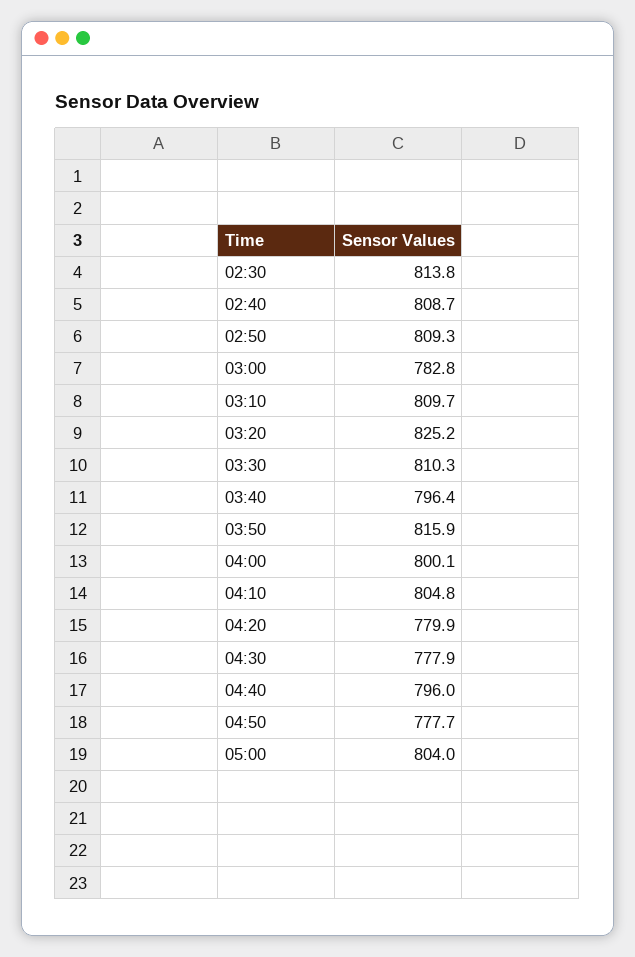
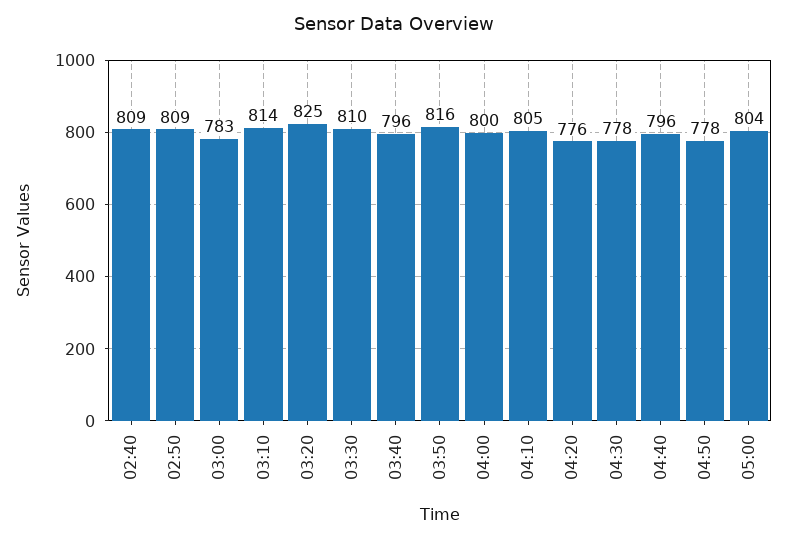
02:30: 813.8 -> none
03:10: 809.7 -> 814
04:20: 779.9 -> 776

